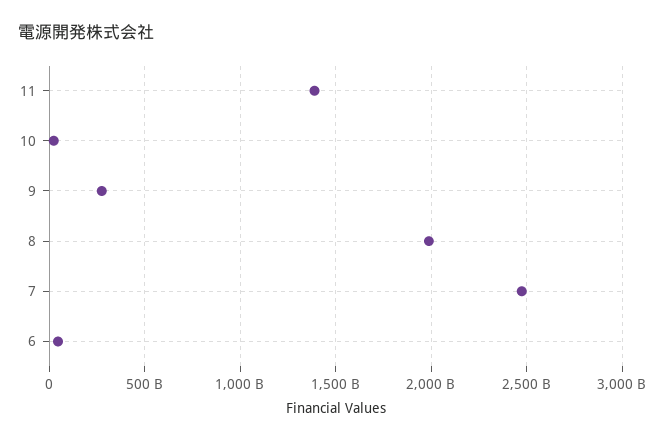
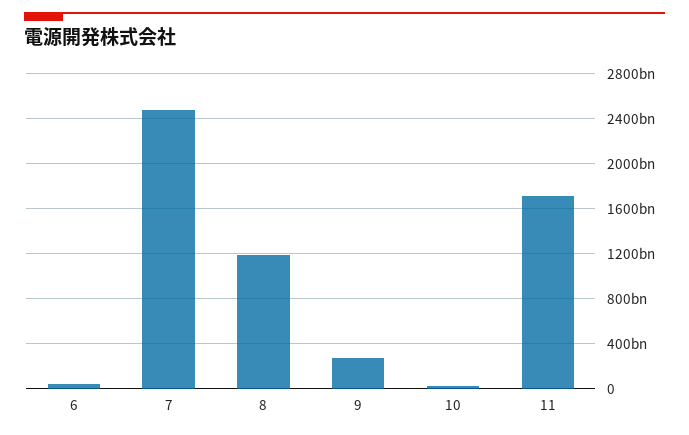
11: 1400000000000 -> 1700000000000
8: 2000000000000 -> 1200000000000

